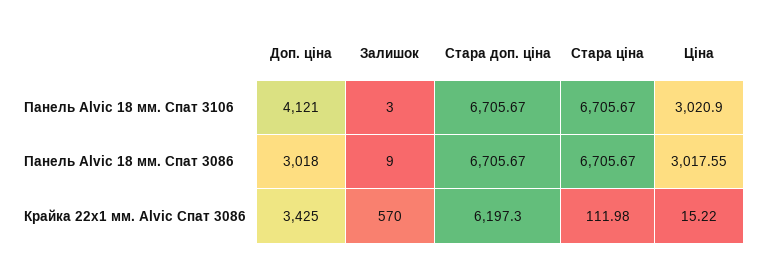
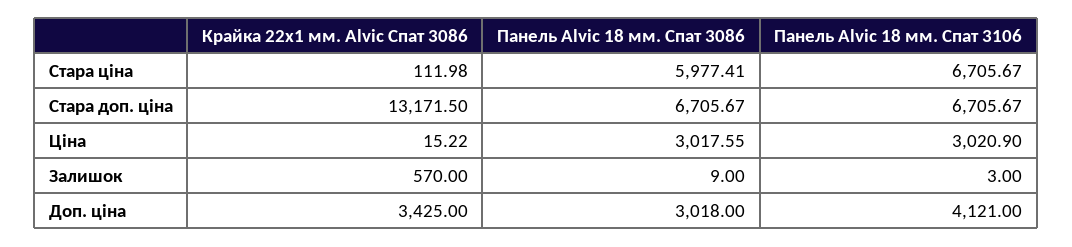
Стара ціна, Панель Alvic 18 мм. Спат 3086: 6705.67 -> 5977.41
Стара доп. ціна, Крайка 22x1 мм. Alvic Спат 3086: 6197.3 -> 13171.5

